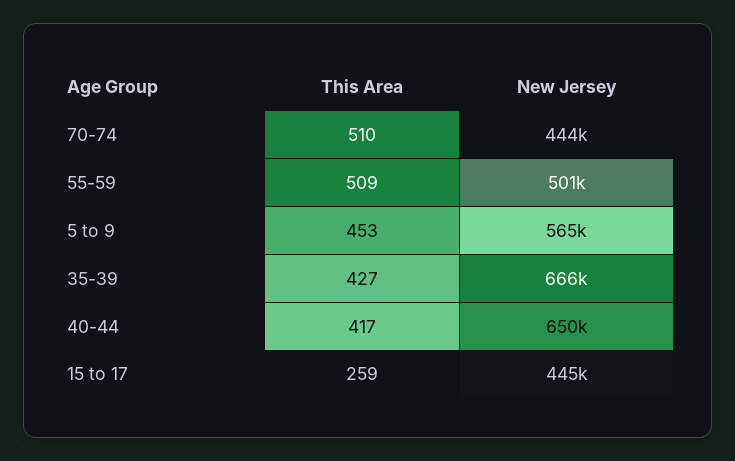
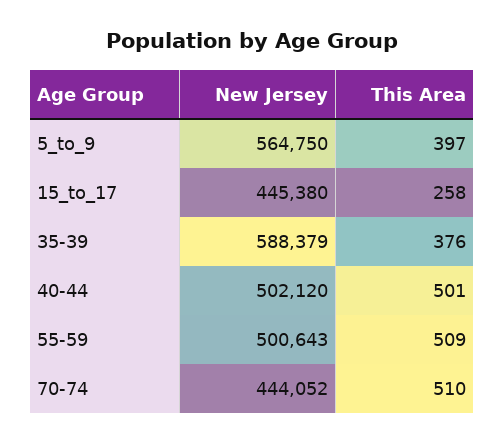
This Area, 5 to 9: 453 -> 397
This Area, 35-39: 427 -> 376
New Jersey, 35-39: 666000 -> 588379
This Area, 40-44: 417 -> 501
New Jersey, 40-44: 650000 -> 502120
This Area, 15 to 17: 259 -> 258

